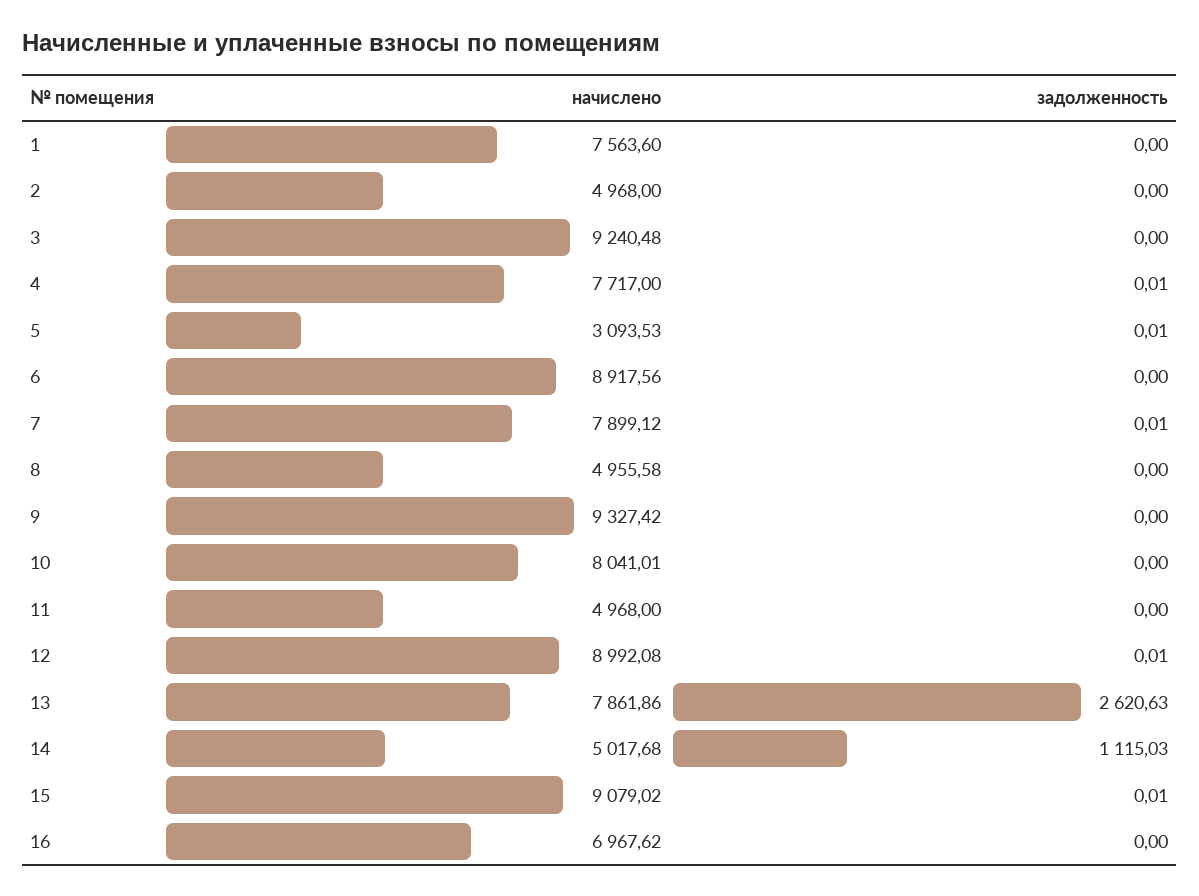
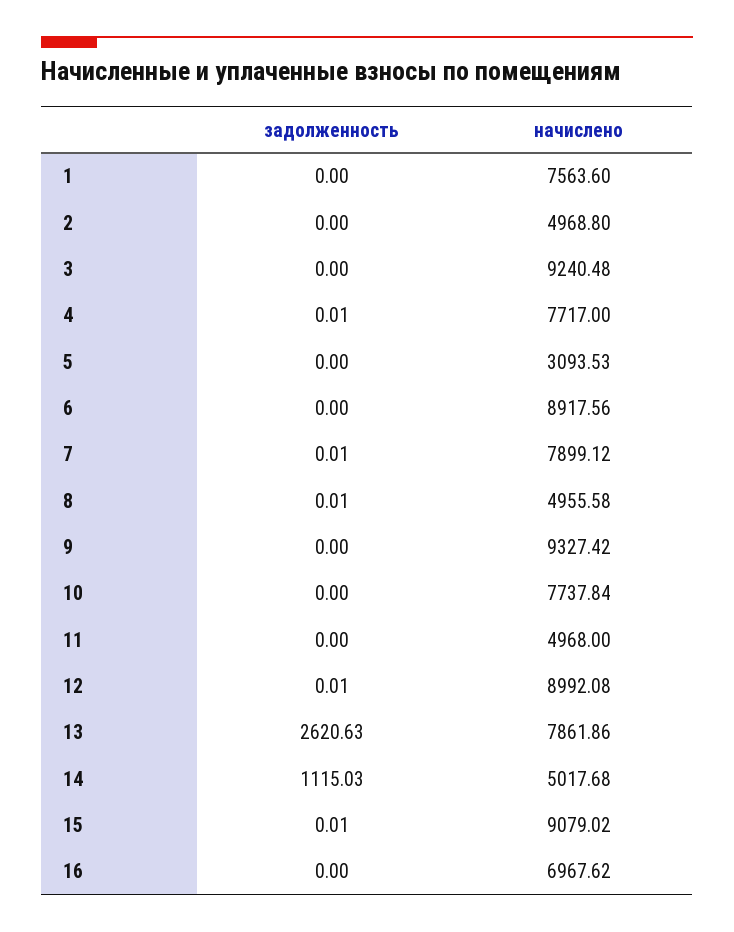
начислено, 2: 4968 -> 4968.8
задолженность, 5: 0.01 -> 0
задолженность, 8: 0 -> 0.01
начислено, 10: 8041.01 -> 7737.84

